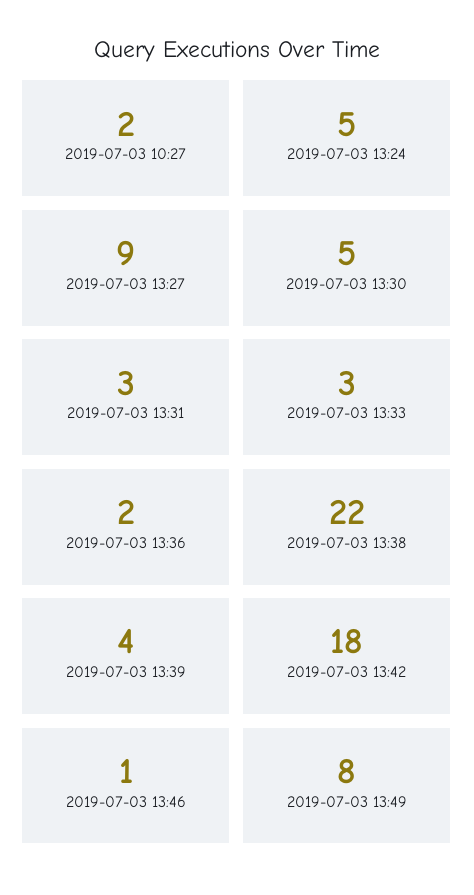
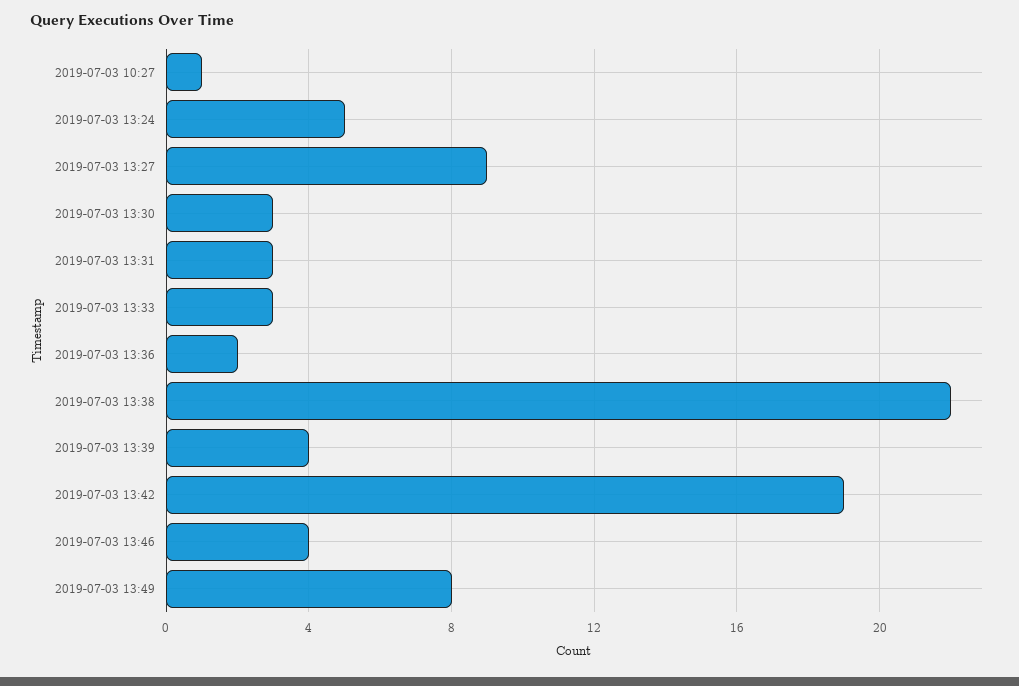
2019-07-03 10:27: 2 -> 1
2019-07-03 13:30: 5 -> 3
2019-07-03 13:42: 18 -> 19
2019-07-03 13:46: 1 -> 4

